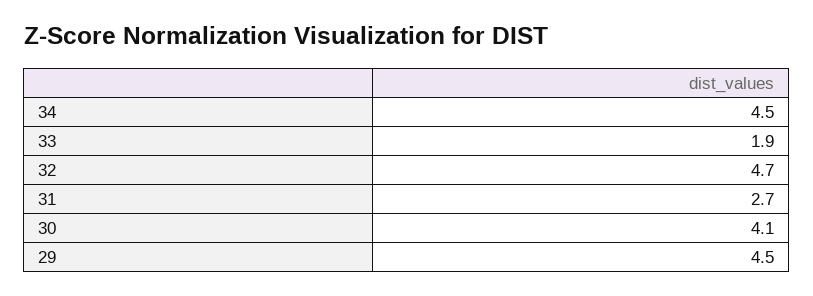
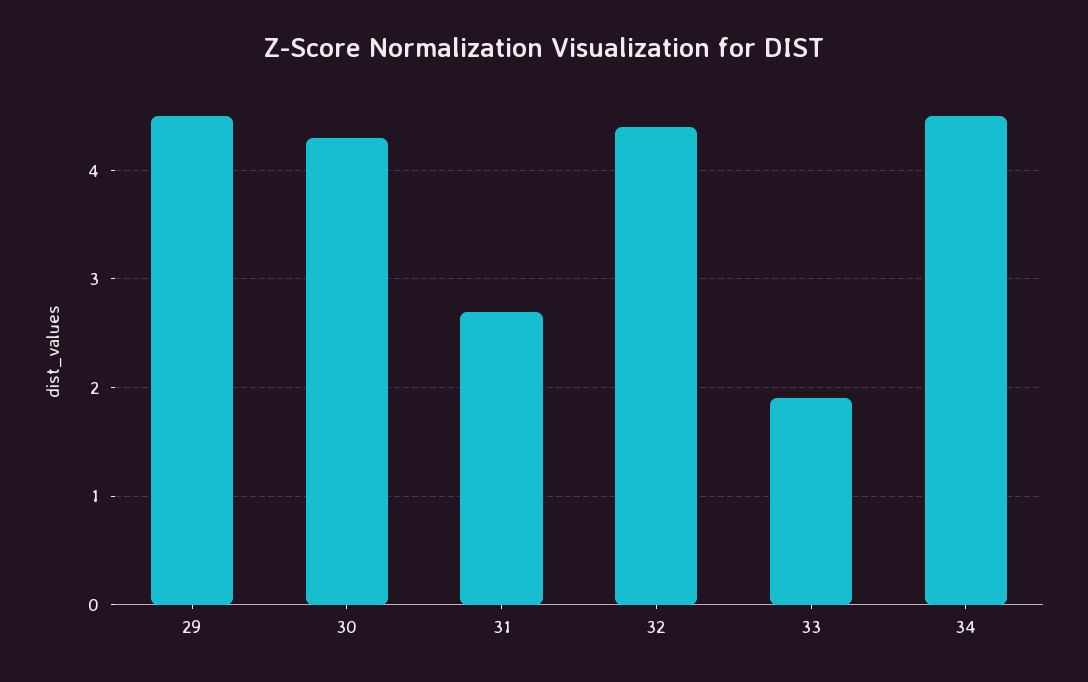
32: 4.7 -> 4.4
30: 4.1 -> 4.3

